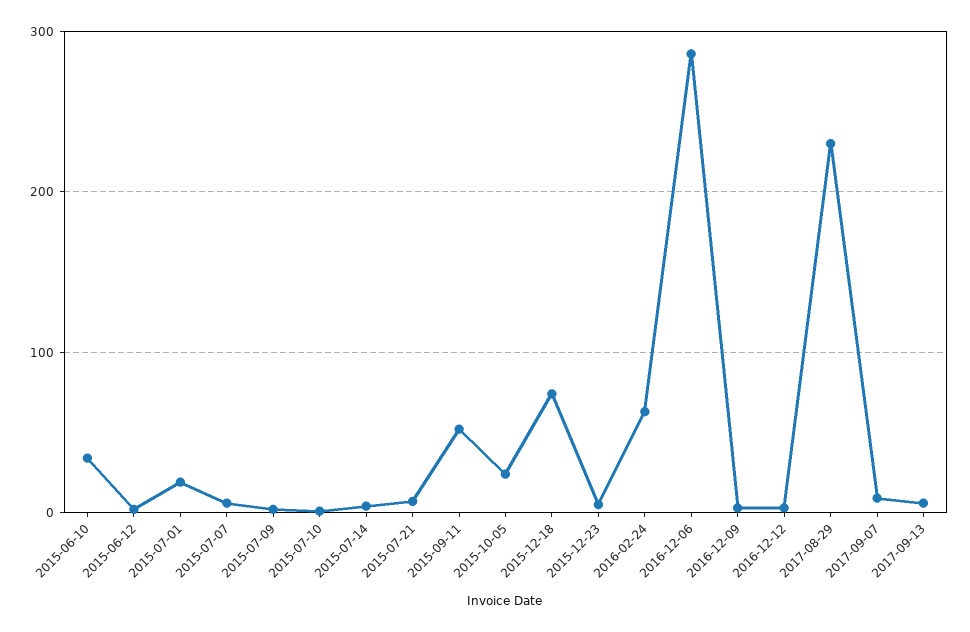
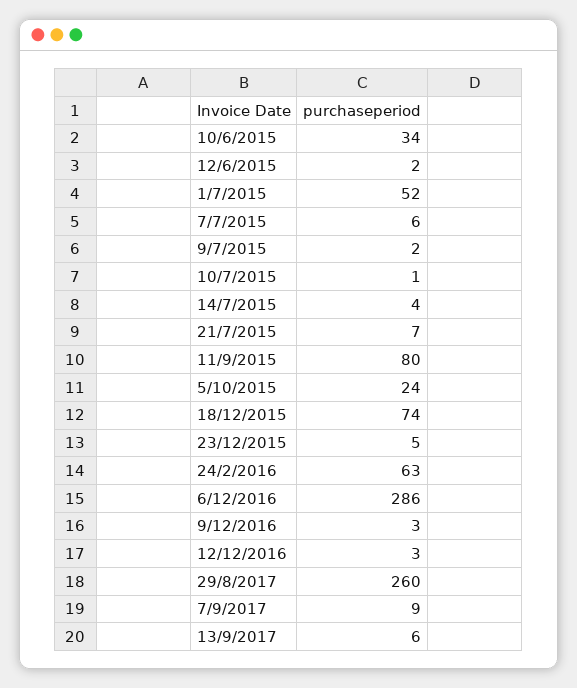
2015-07-01: 20 -> 52
2015-09-11: 50 -> 80
2017-08-29: 230 -> 260

